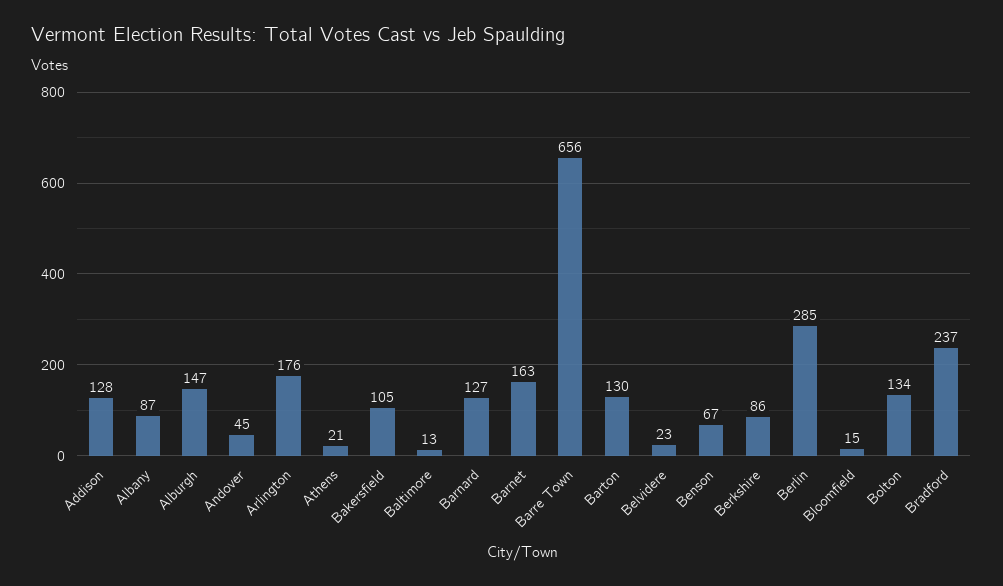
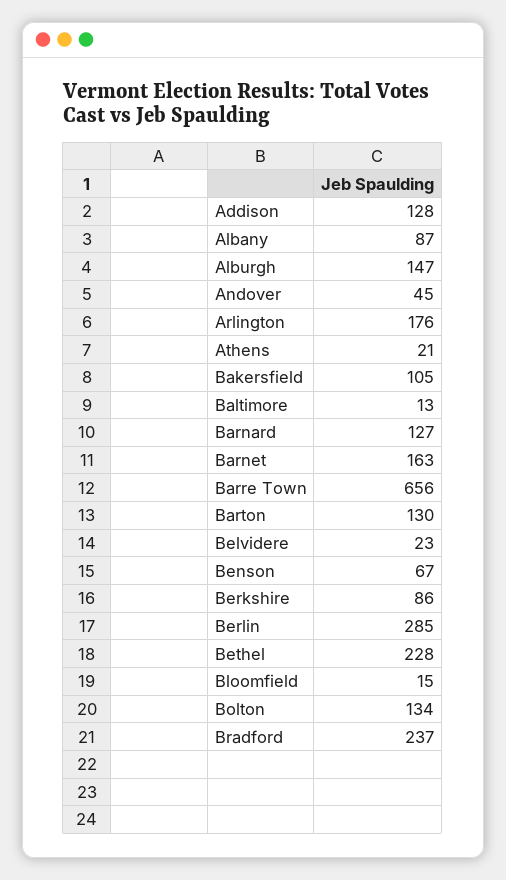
Bethel: none -> 228

